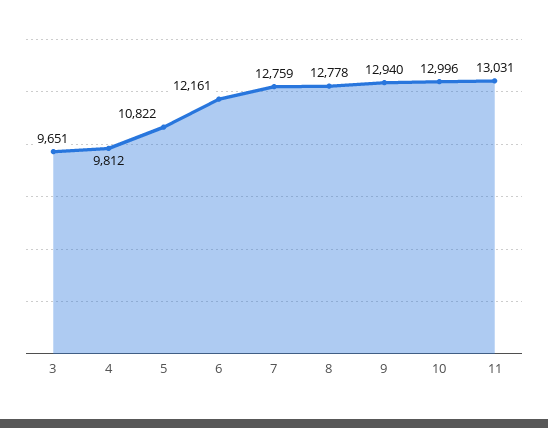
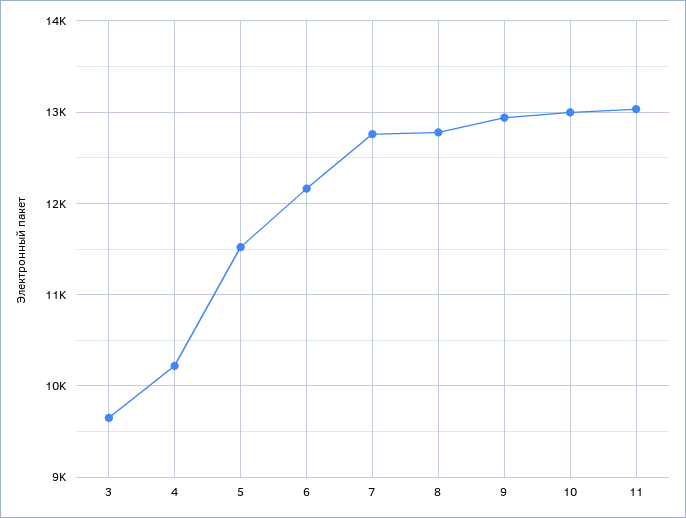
4: 9812 -> 10200
5: 10822 -> 11500

